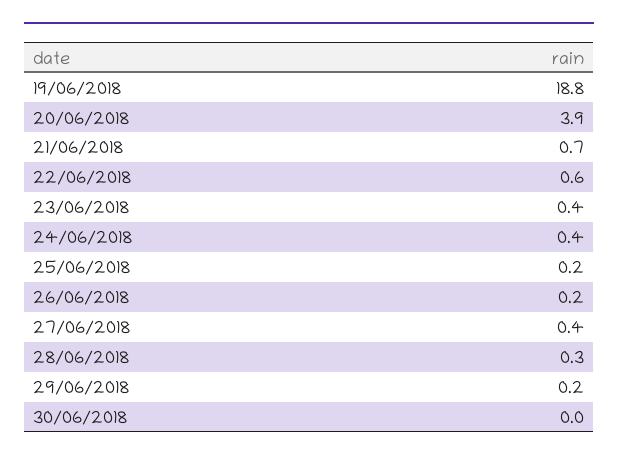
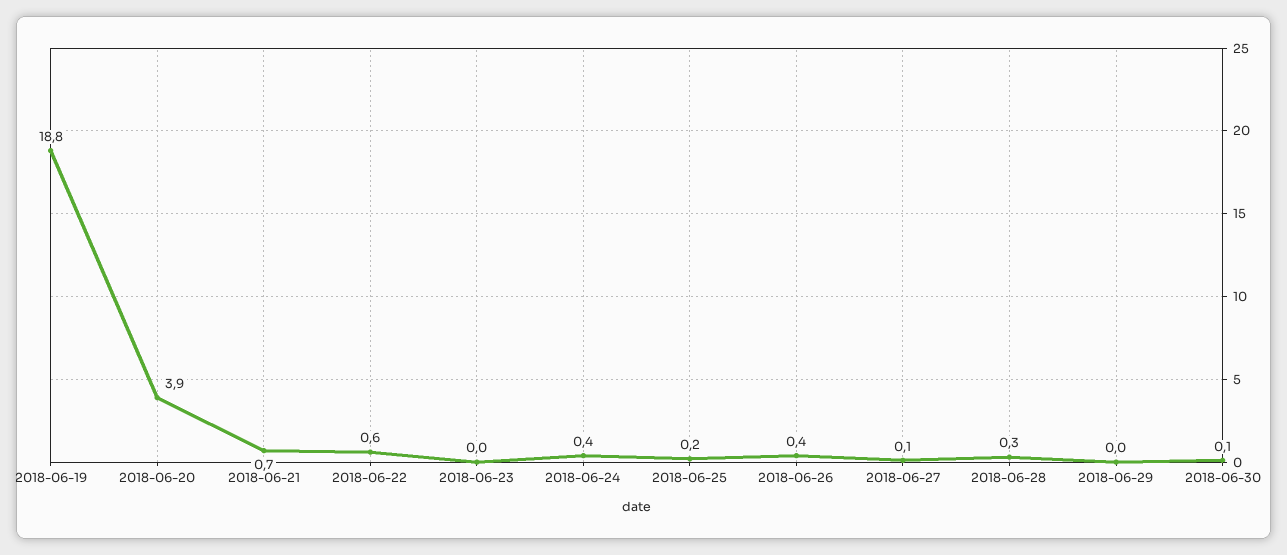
23/06/2018: 0.4 -> 0
26/06/2018: 0.2 -> 0.4
27/06/2018: 0.4 -> 0.1
29/06/2018: 0.2 -> 0
30/06/2018: 0 -> 0.1

